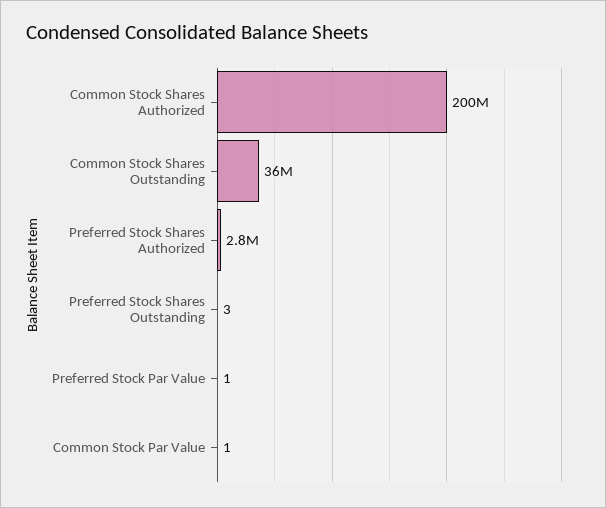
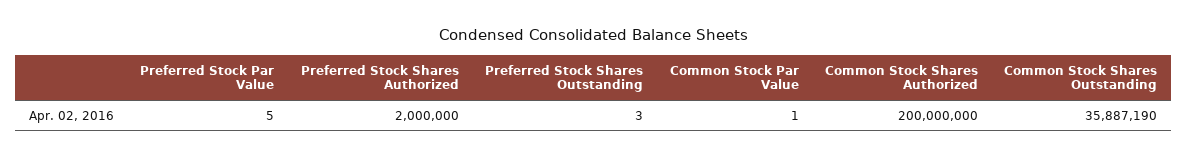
Preferred Stock Shares Authorized: 2800000 -> 2000000
Preferred Stock Par Value: 1 -> 5

